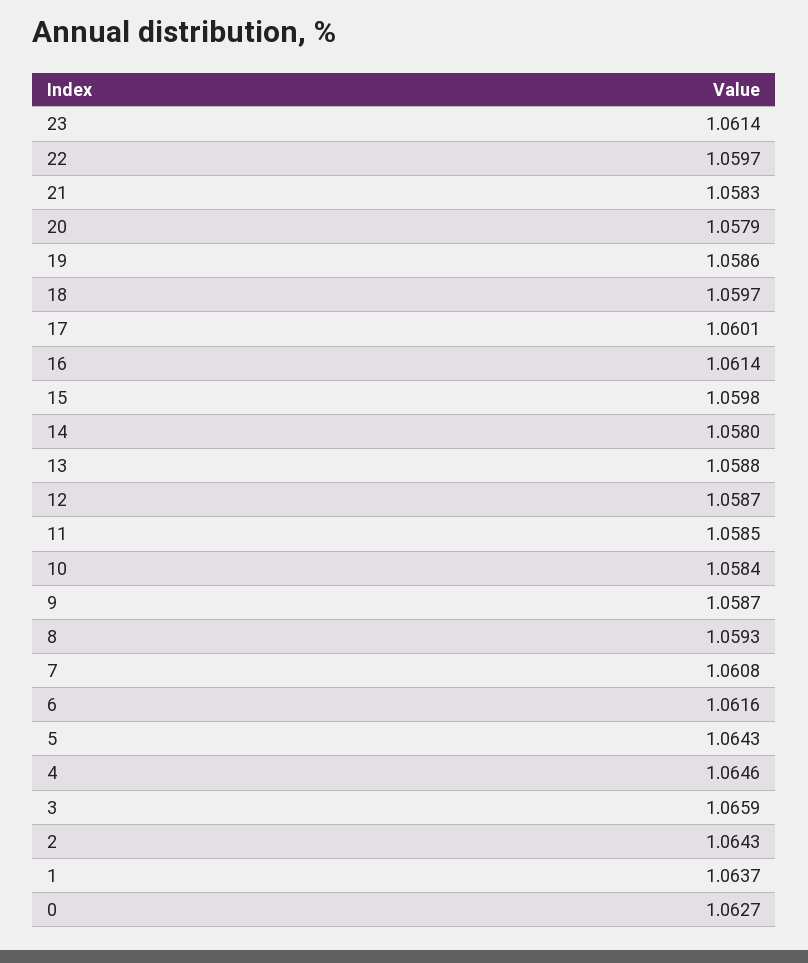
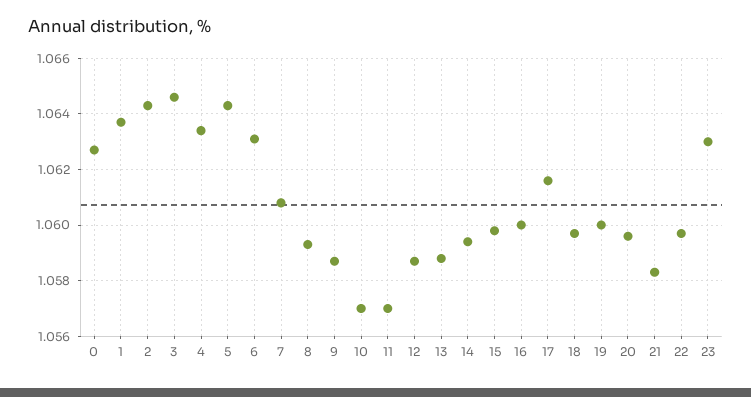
23: 1.0614 -> 1.063
20: 1.0579 -> 1.0595
19: 1.0586 -> 1.06
17: 1.0601 -> 1.0615
16: 1.0614 -> 1.06
14: 1.058 -> 1.0595
11: 1.0585 -> 1.057
10: 1.0584 -> 1.057
6: 1.0616 -> 1.063
4: 1.0646 -> 1.0635
3: 1.0659 -> 1.0645

